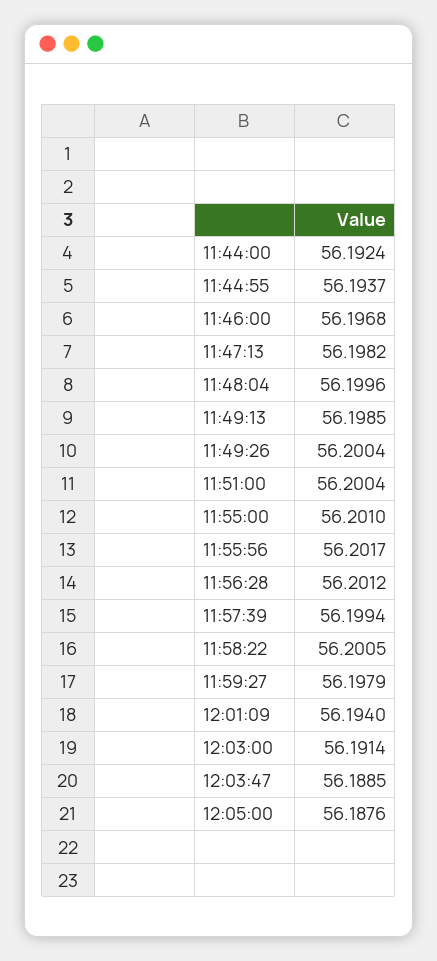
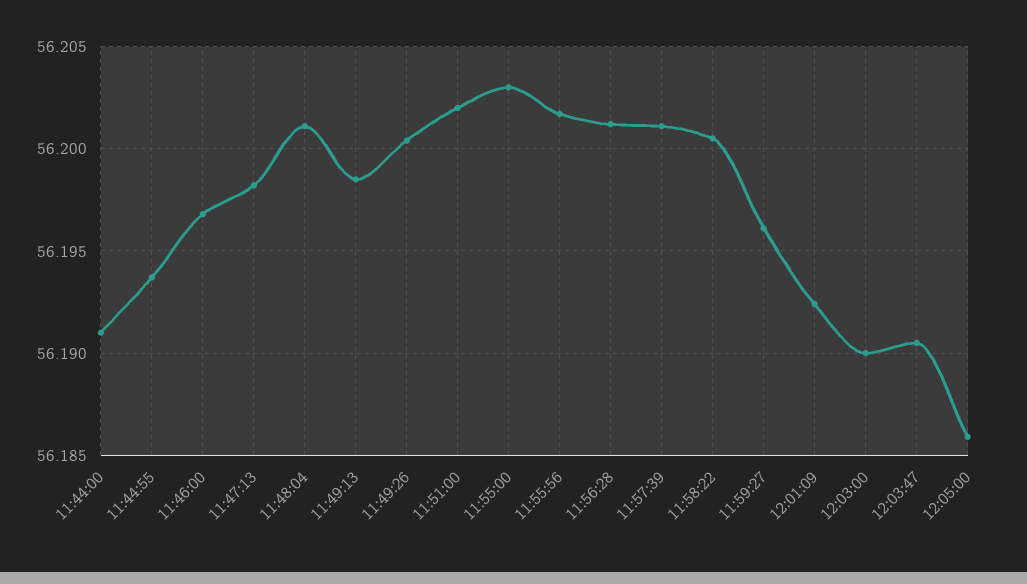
11:44:00: 56.1924 -> 56.191
11:48:04: 56.1996 -> 56.201
11:51:00: 56.2004 -> 56.202
11:55:00: 56.201 -> 56.203
11:57:39: 56.1994 -> 56.201
11:59:27: 56.1979 -> 56.196
12:01:09: 56.194 -> 56.1925
12:03:00: 56.1914 -> 56.19
12:03:47: 56.1885 -> 56.1905
12:05:00: 56.1876 -> 56.186

